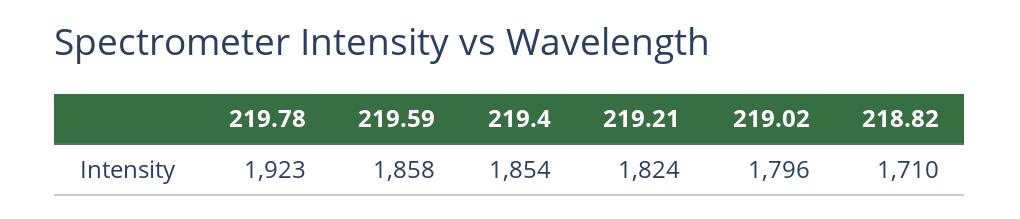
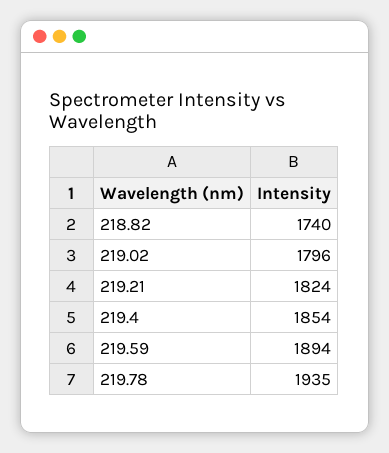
219.78: 1923 -> 1935
219.59: 1858 -> 1894
218.82: 1710 -> 1740

